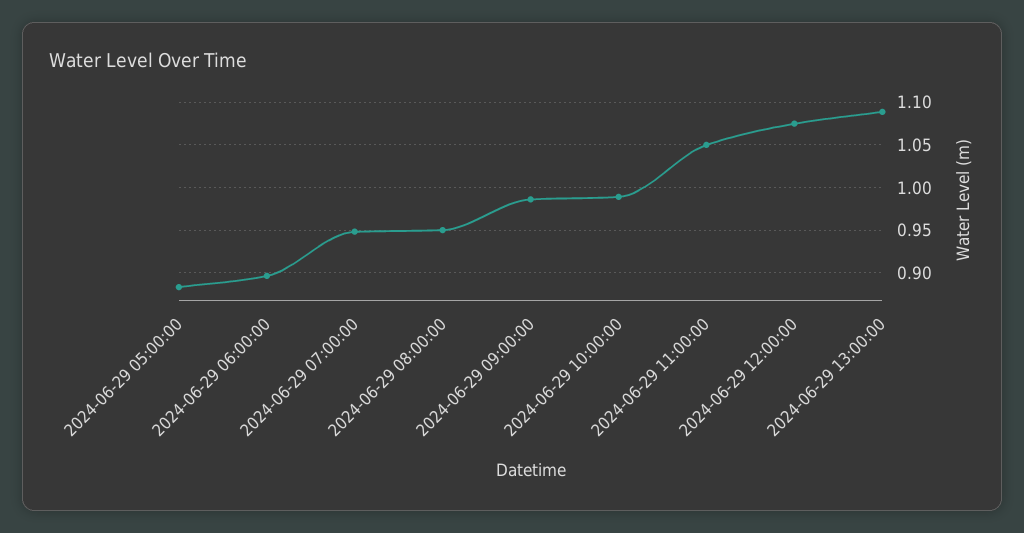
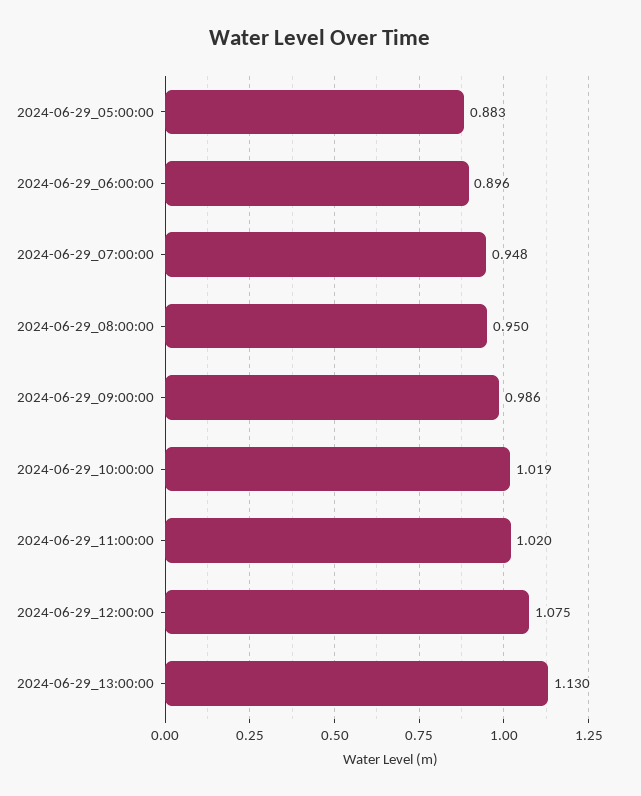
2024-06-29 10:00:00: 0.99 -> 1.019
2024-06-29 11:00:00: 1.05 -> 1.02
2024-06-29 13:00:00: 1.09 -> 1.13

